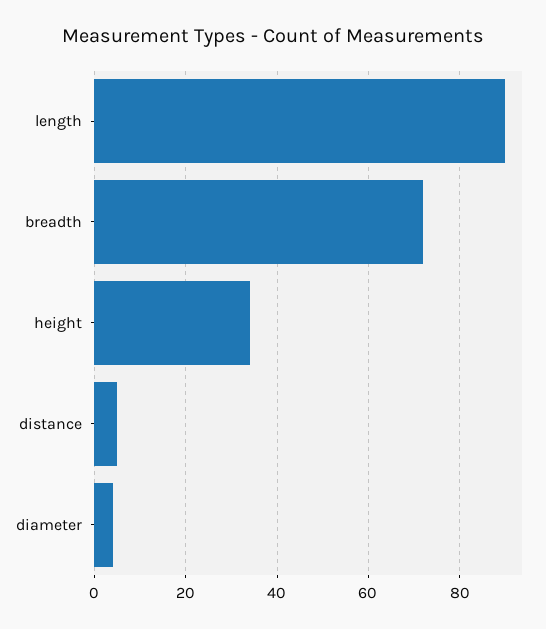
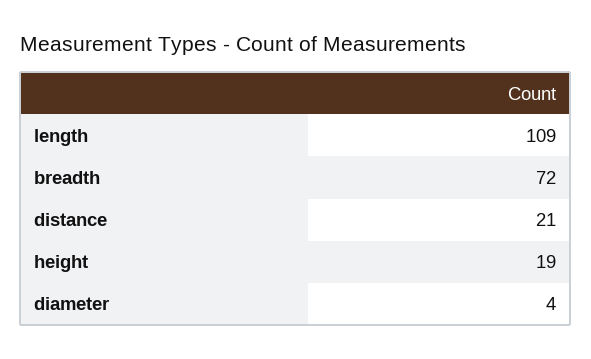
length: 90 -> 109
height: 35 -> 19
distance: 5 -> 21

